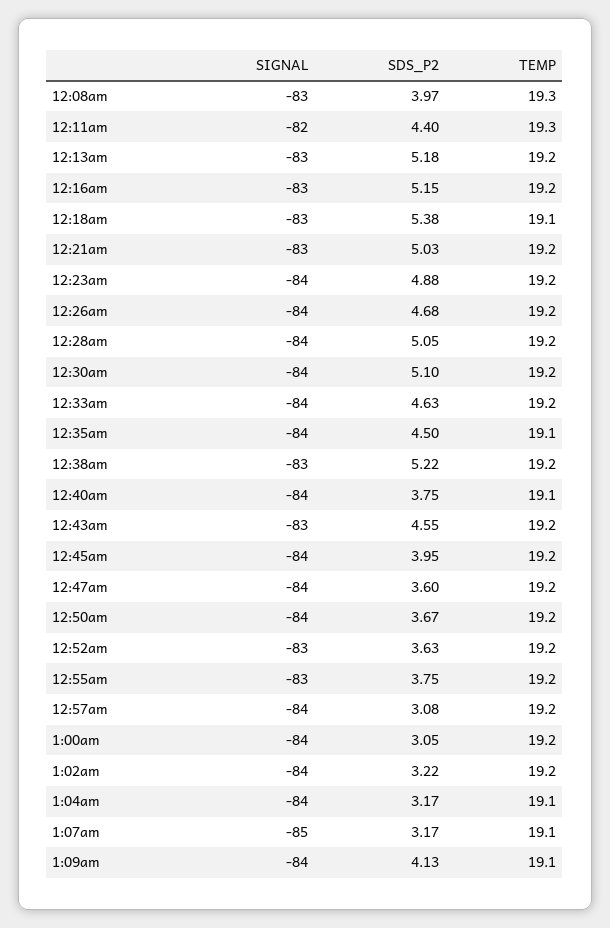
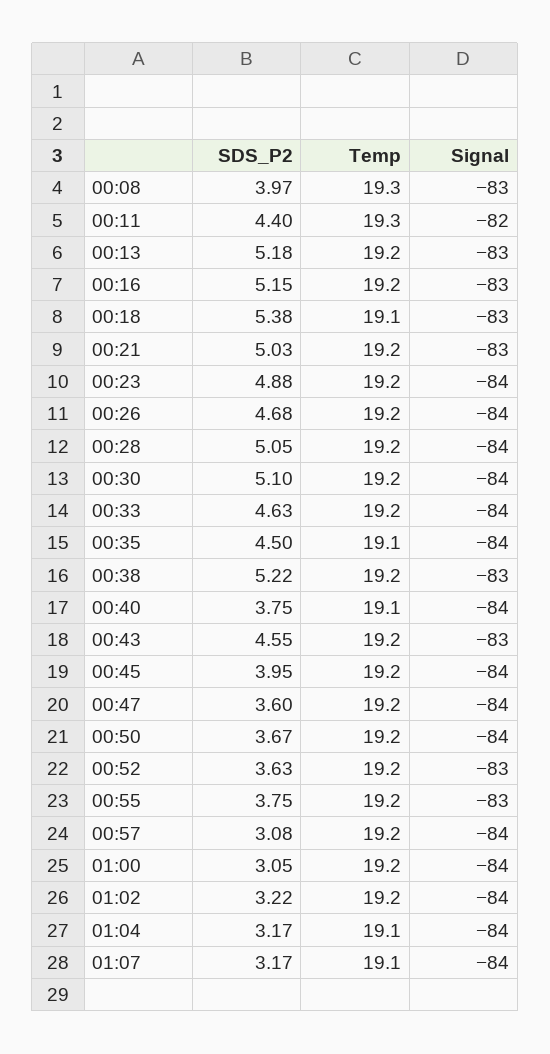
SIGNAL, 1:07am: -85 -> -84
SIGNAL, 1:09am: -84 -> none
SDS_P2, 1:09am: 4.13 -> none
TEMP, 1:09am: 19.1 -> none

